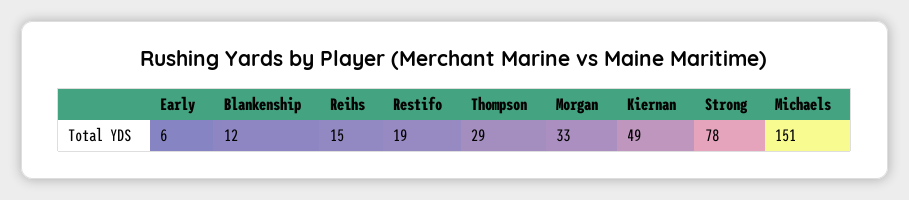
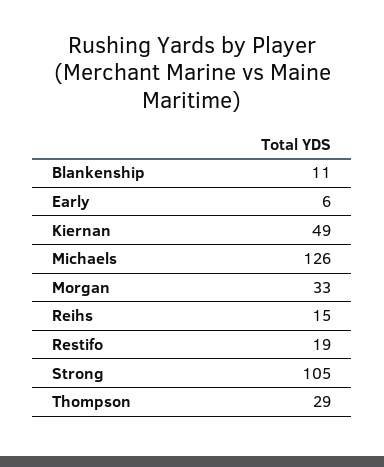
Blankenship: 12 -> 11
Strong: 78 -> 105
Michaels: 151 -> 126

